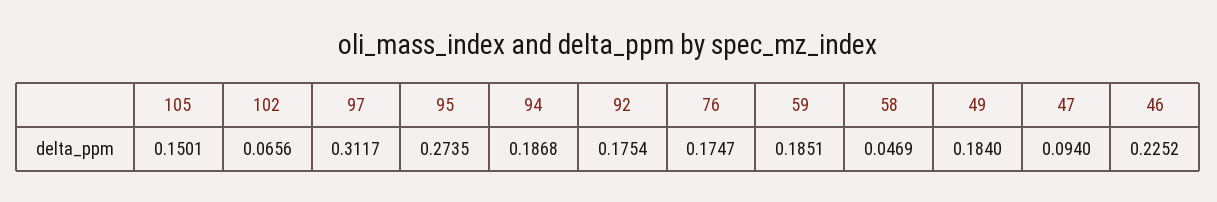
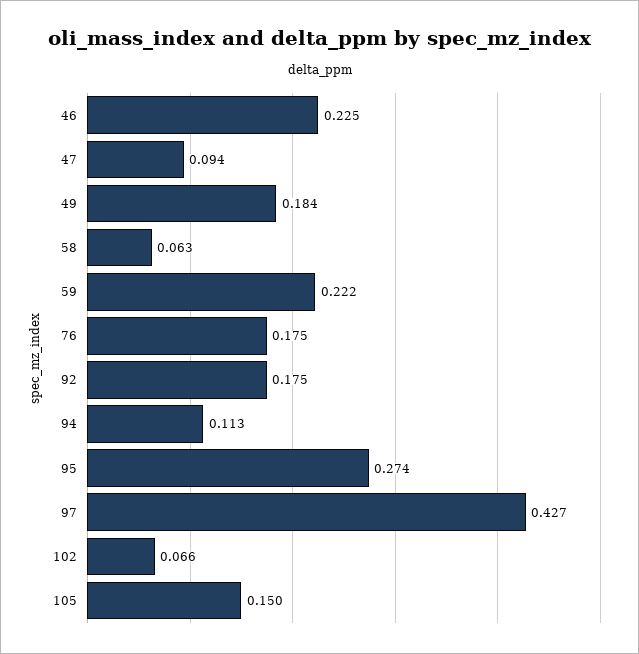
97: 0.3117 -> 0.427
94: 0.1868 -> 0.113
59: 0.1851 -> 0.222
58: 0.0469 -> 0.063

